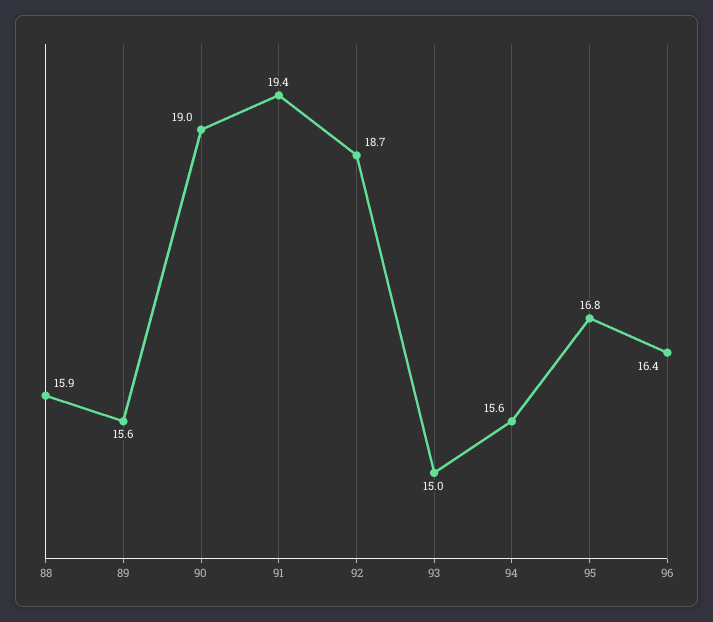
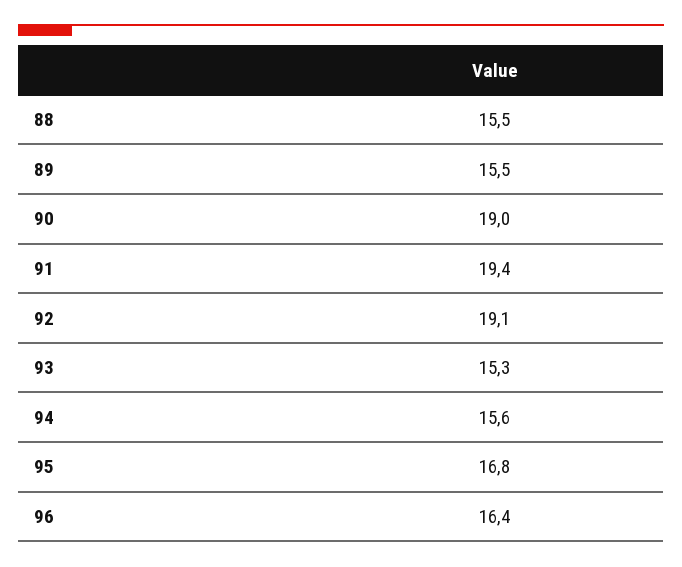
88: 15.9 -> 15.5
89: 15.6 -> 15.5
92: 18.7 -> 19.1
93: 15 -> 15.3

